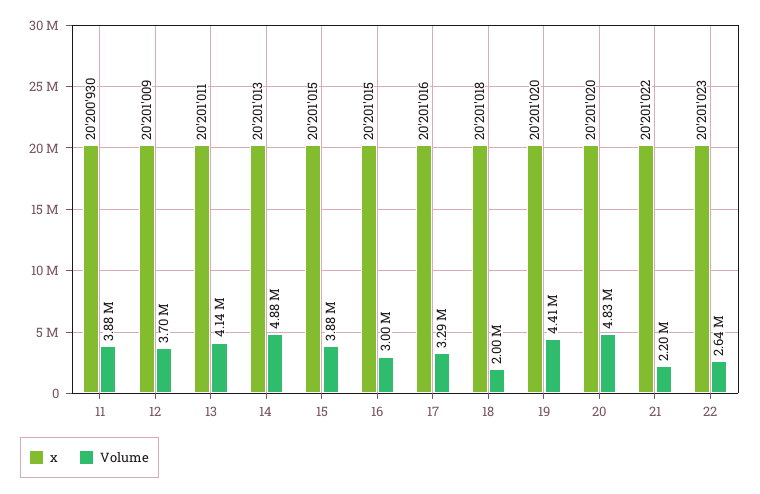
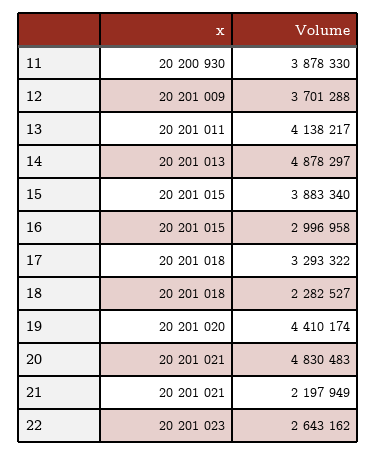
x, 17: 20201016 -> 20201018
Volume, 18: 2000000 -> 2282527
x, 20: 20201020 -> 20201021
x, 21: 20201022 -> 20201021

